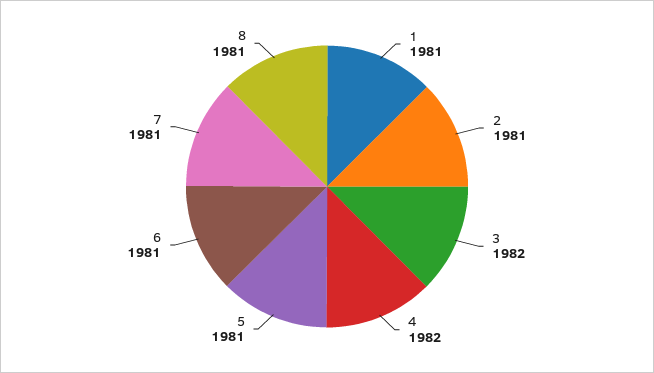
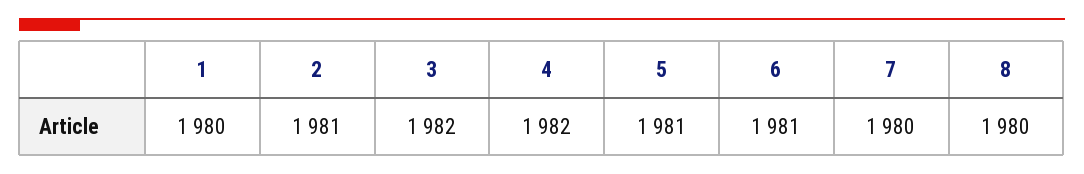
1: 1981 -> 1980
7: 1981 -> 1980
8: 1981 -> 1980

